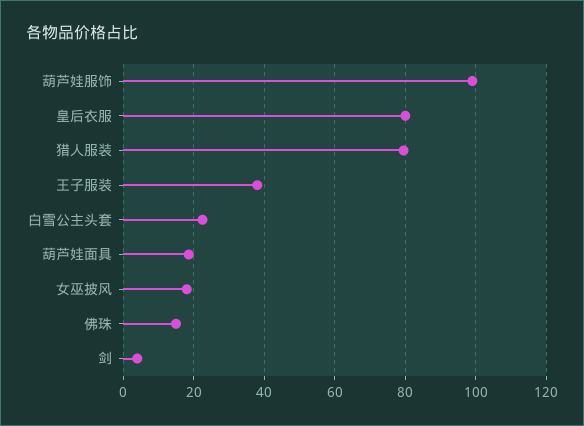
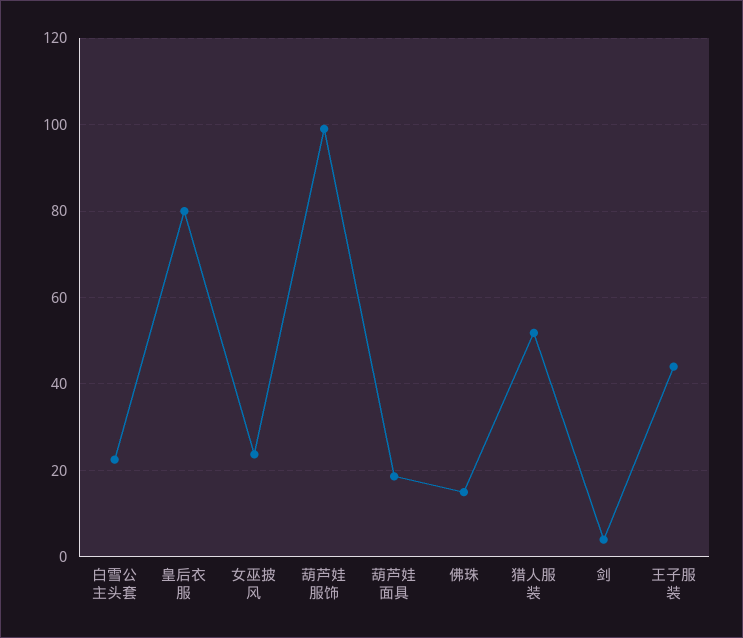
猎人服装: 80 -> 52
王子服装: 38 -> 44
女巫披风: 18 -> 24

